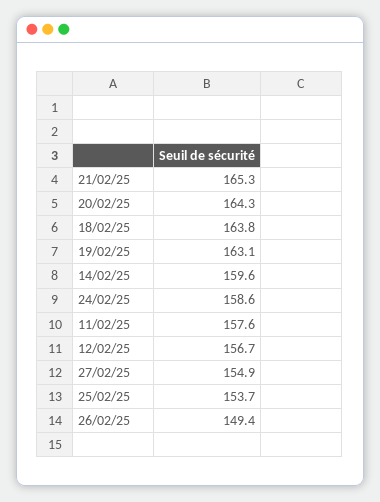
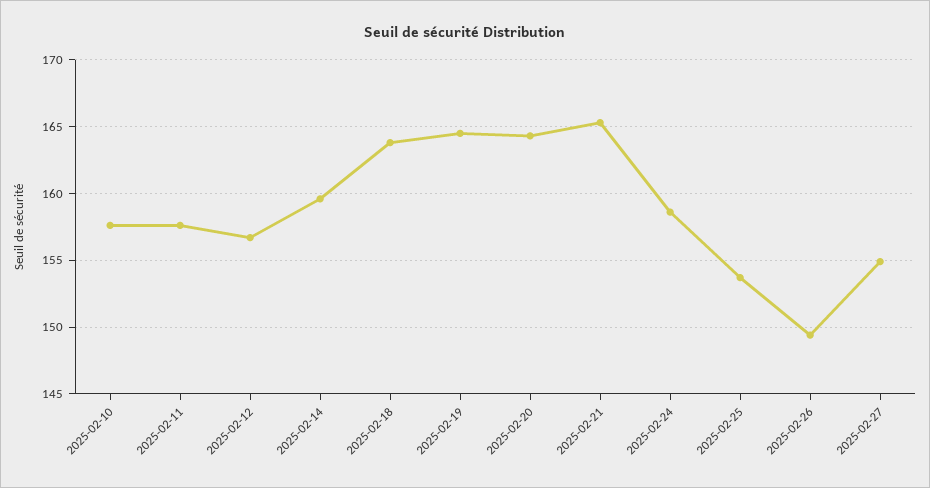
19/02/25: 163.1 -> 164.5
2025-02-10: none -> 157.5

